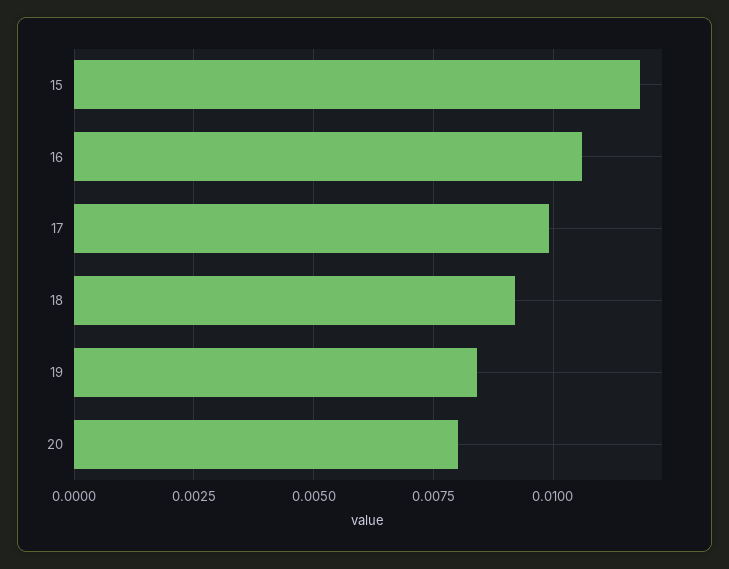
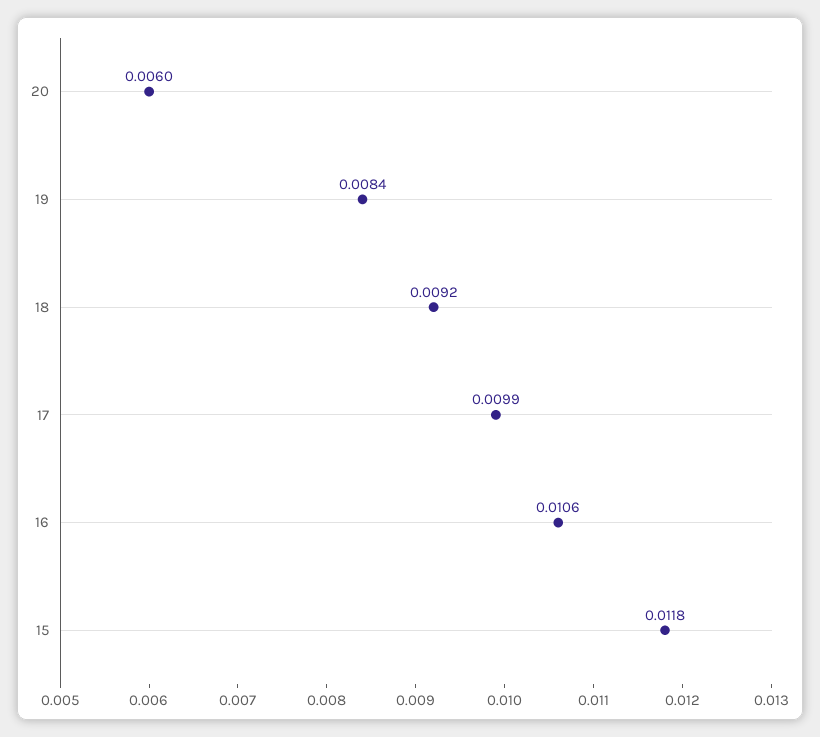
20: 0.008 -> 0.006

